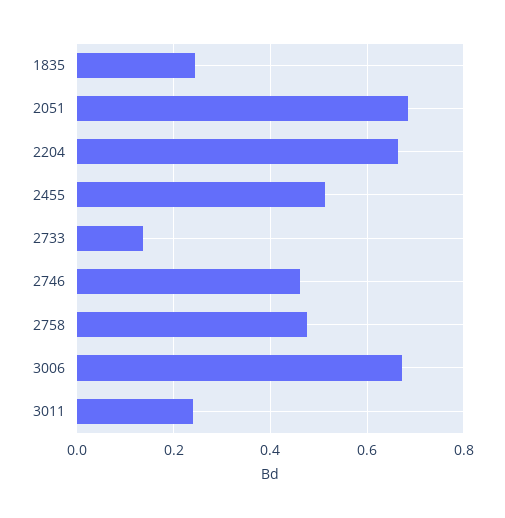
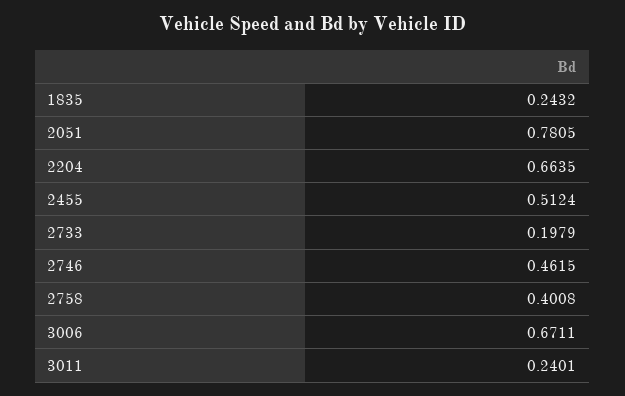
2051: 0.68 -> 0.7805
2733: 0.14 -> 0.1979
2758: 0.48 -> 0.4008

